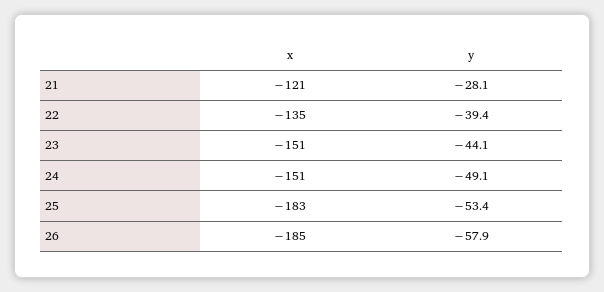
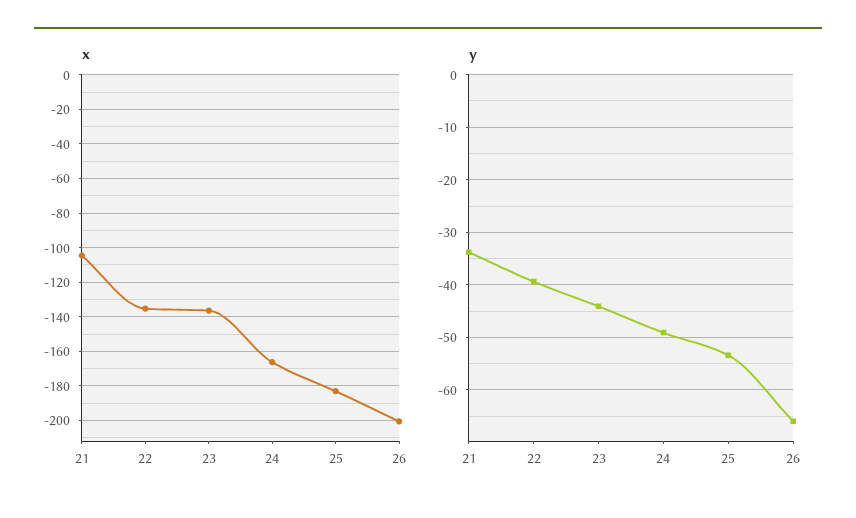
x, 21: -121 -> -105
y, 21: -28.1 -> -34
x, 23: -151 -> -135
x, 24: -151 -> -165
x, 26: -185 -> -200
y, 26: -57.9 -> -66

